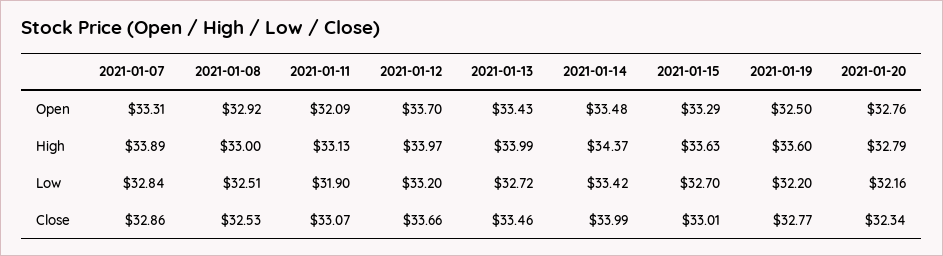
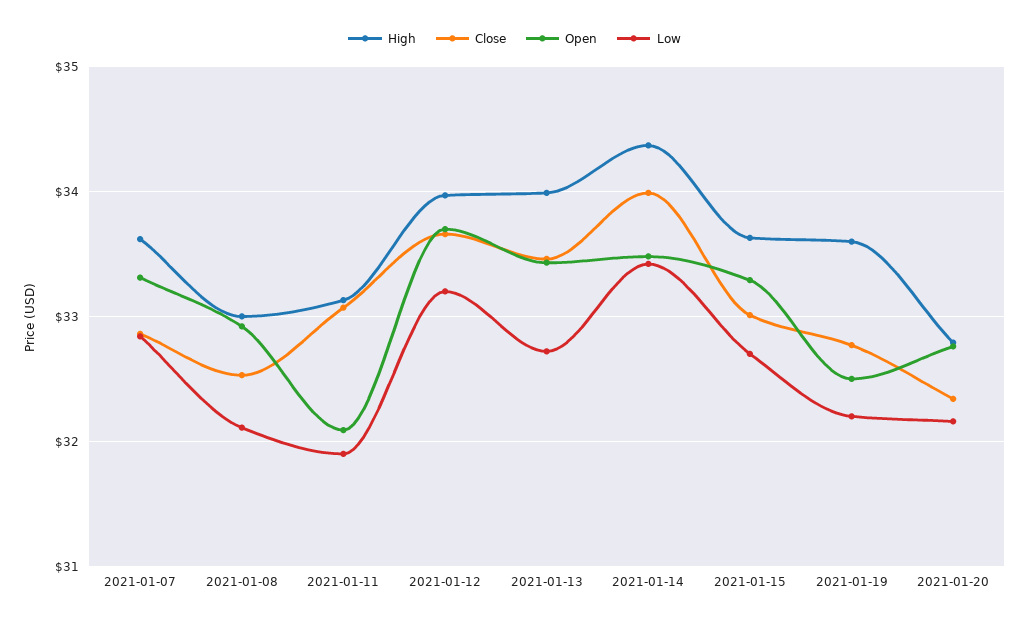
High, 2021-01-07: 33.89 -> 33.6
Low, 2021-01-08: 32.51 -> 32.1

